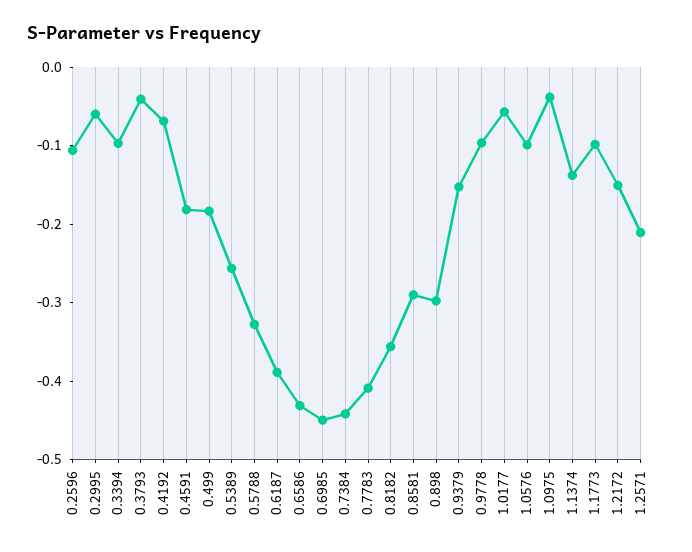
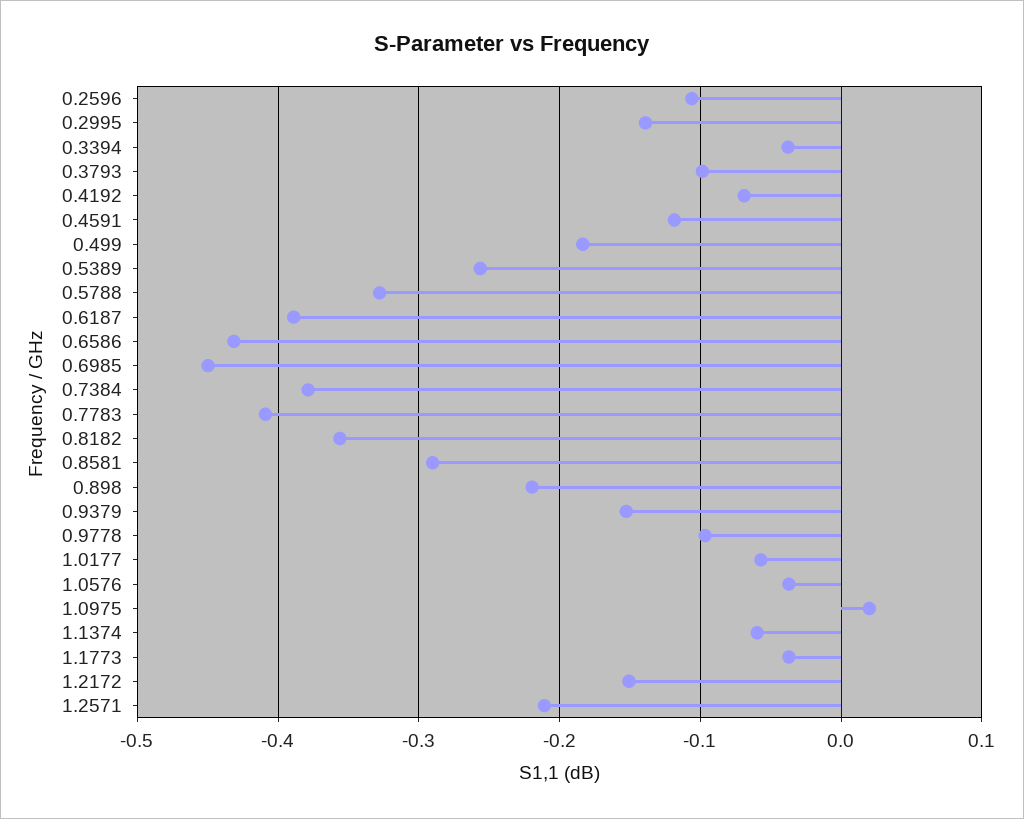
0.2995: -0.06 -> -0.14
0.3394: -0.1 -> -0.04
0.3793: -0.04 -> -0.1
0.4591: -0.18 -> -0.12
0.7384: -0.44 -> -0.38
0.898: -0.3 -> -0.22
1.0576: -0.1 -> -0.04
1.0975: -0.04 -> 0.02
1.1374: -0.14 -> -0.06
1.1773: -0.1 -> -0.04

